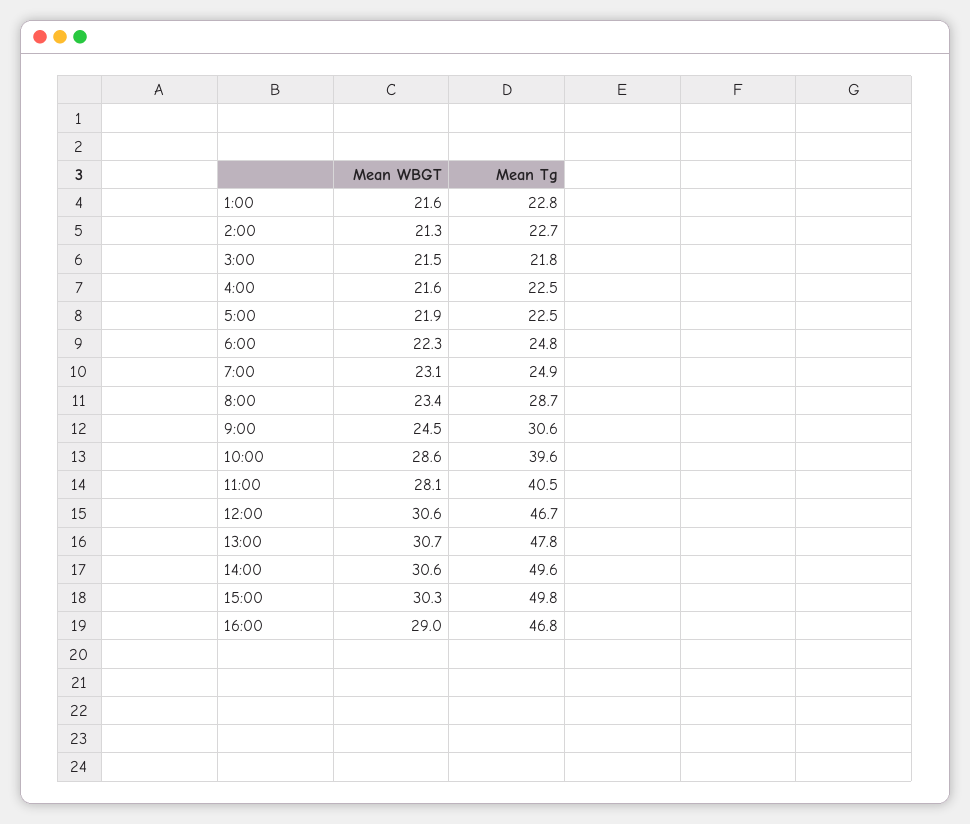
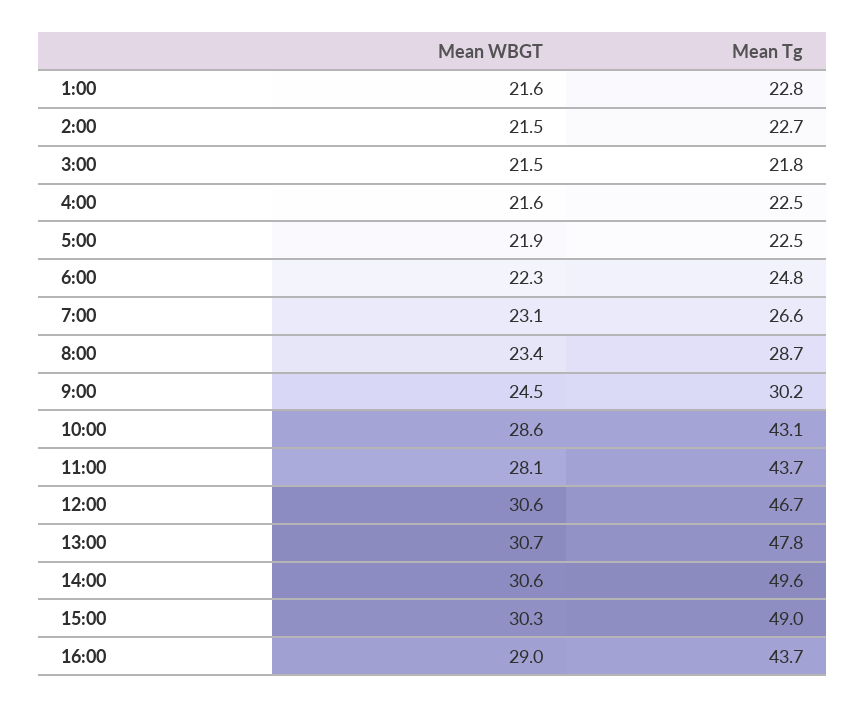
Mean WBGT, 2:00: 21.3 -> 21.5
Mean Tg, 7:00: 24.9 -> 26.6
Mean Tg, 9:00: 30.6 -> 30.2
Mean Tg, 10:00: 39.6 -> 43.1
Mean Tg, 11:00: 40.5 -> 43.7
Mean Tg, 15:00: 49.8 -> 49
Mean Tg, 16:00: 46.8 -> 43.7

